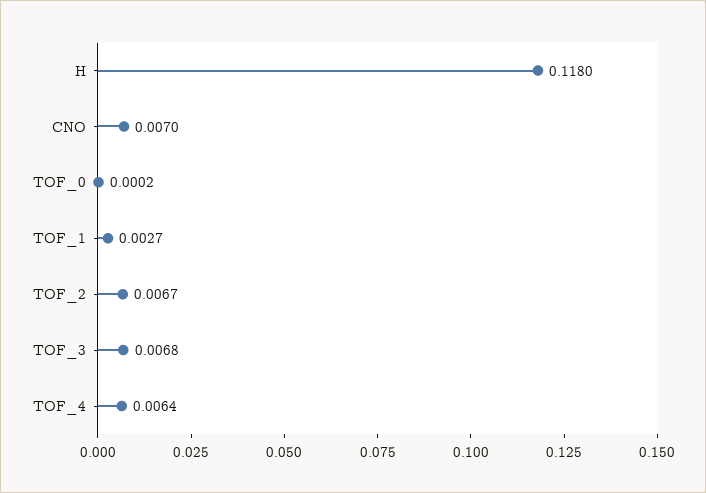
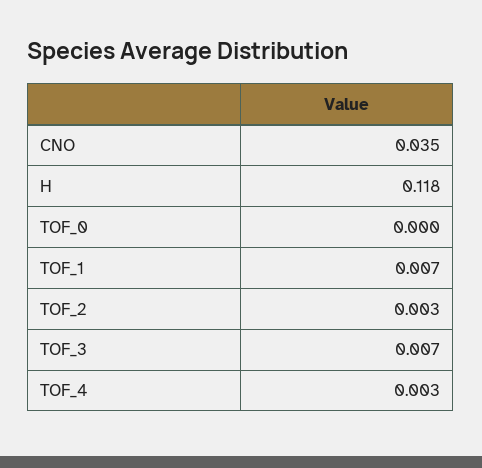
CNO: 0.007 -> 0.035
TOF_1: 0.0027 -> 0.007
TOF_2: 0.0067 -> 0.003
TOF_4: 0.0064 -> 0.003

